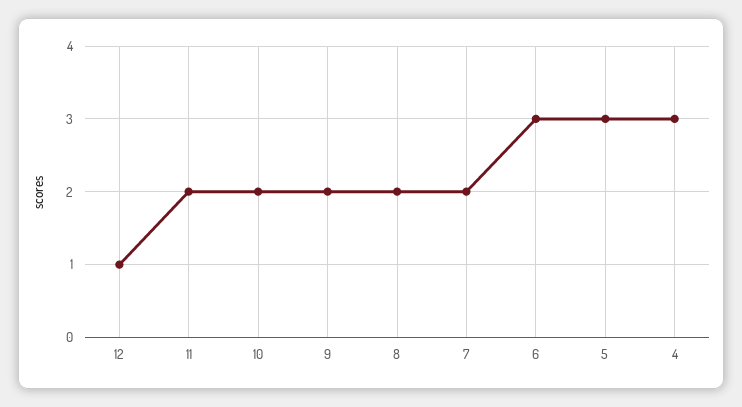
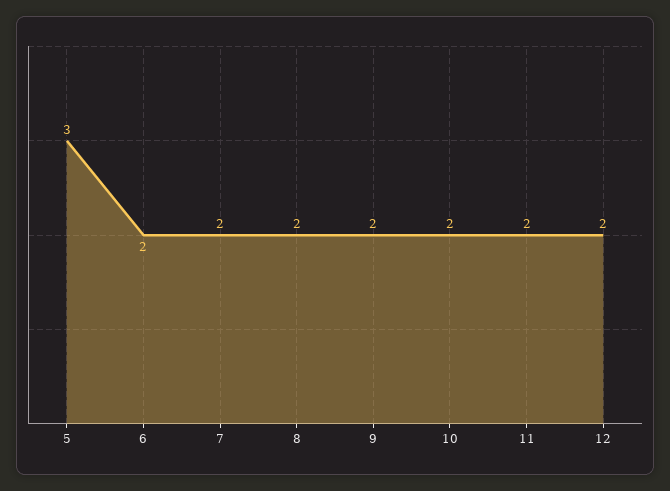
12: 1 -> 2
6: 3 -> 2
4: 3 -> none

